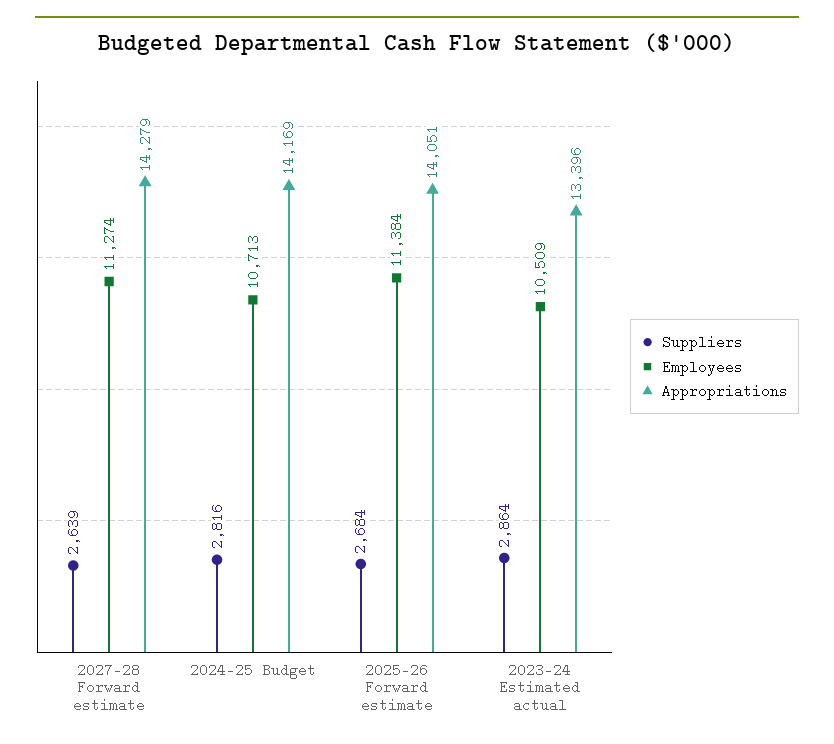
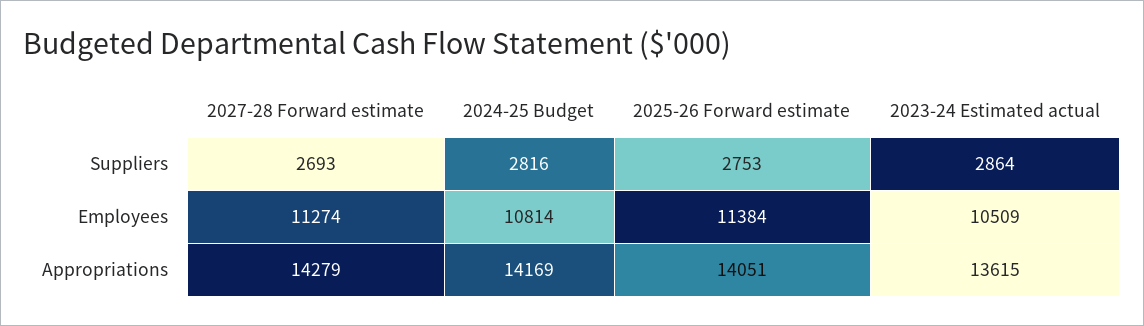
Suppliers, 2027-28 Forward estimate: 2639 -> 2693
Employees, 2024-25 Budget: 10713 -> 10814
Suppliers, 2025-26 Forward estimate: 2684 -> 2753
Appropriations, 2023-24 Estimated actual: 13396 -> 13615

